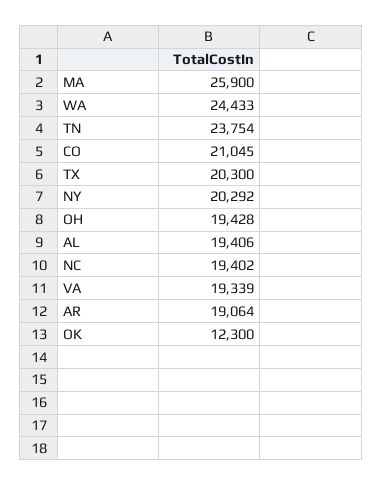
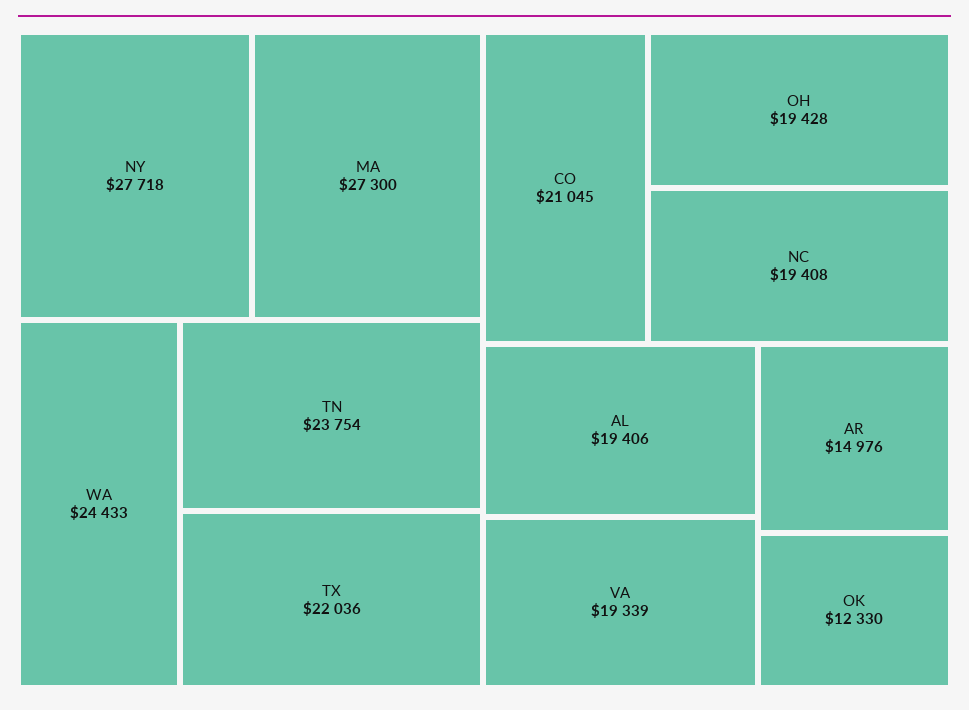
MA: 25900 -> 27300
TX: 20300 -> 22036
NY: 20292 -> 27718
NC: 19402 -> 19408
AR: 19064 -> 14976
OK: 12300 -> 12330

